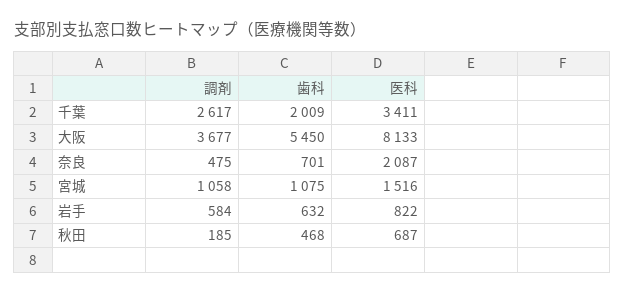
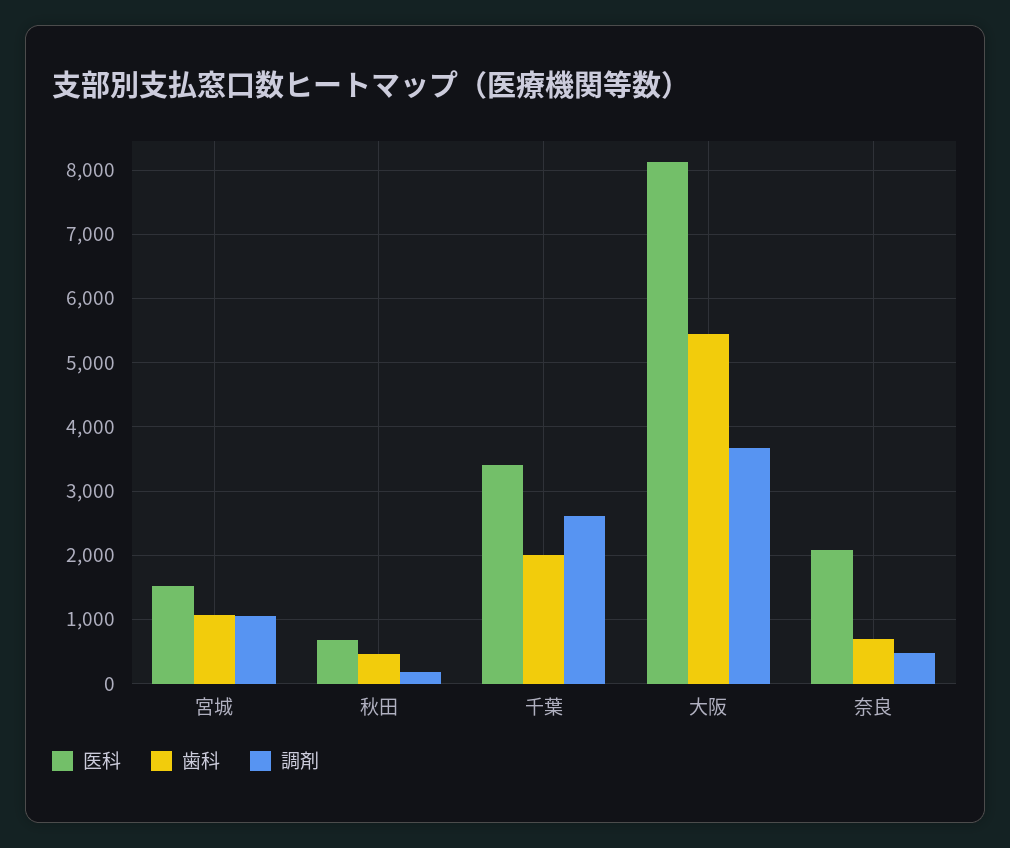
調剤, 岩手: 584 -> none
歯科, 岩手: 632 -> none
医科, 岩手: 822 -> none

